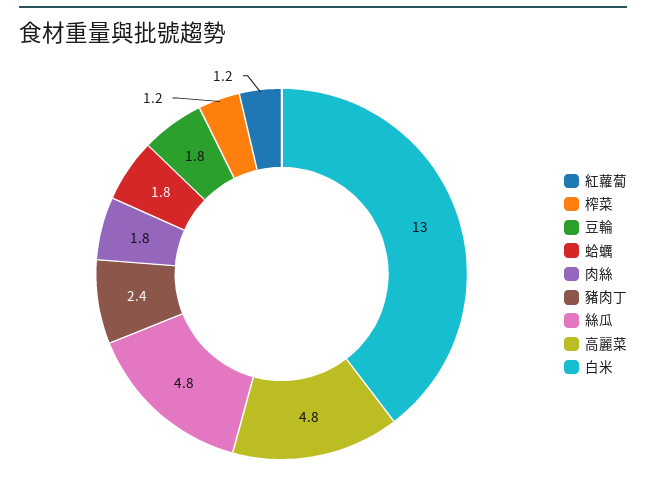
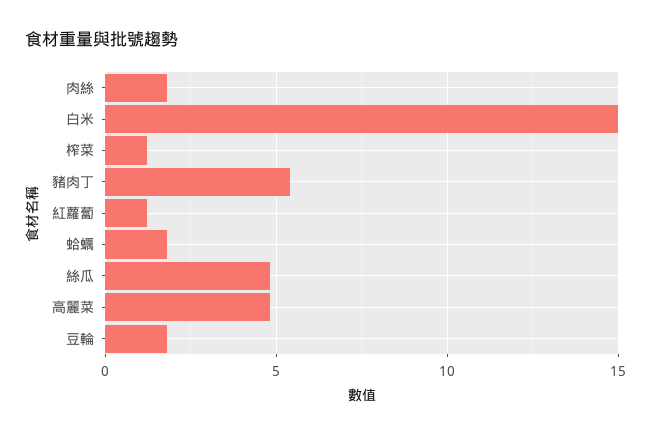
豬肉丁: 2.4 -> 5.5
白米: 13 -> 15

